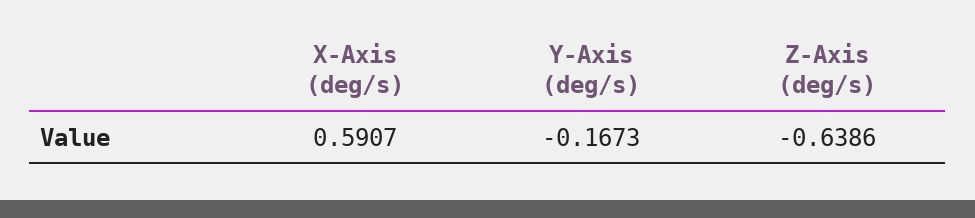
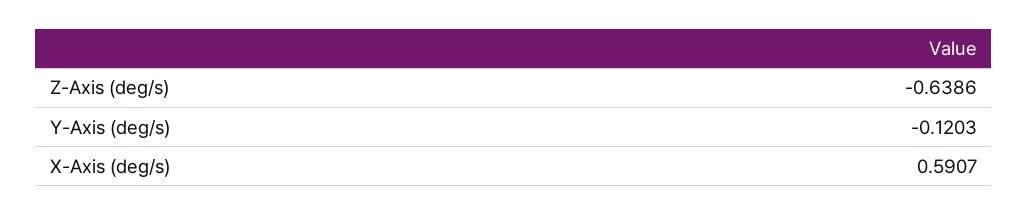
Y-Axis (deg/s): -0.1673 -> -0.1203

